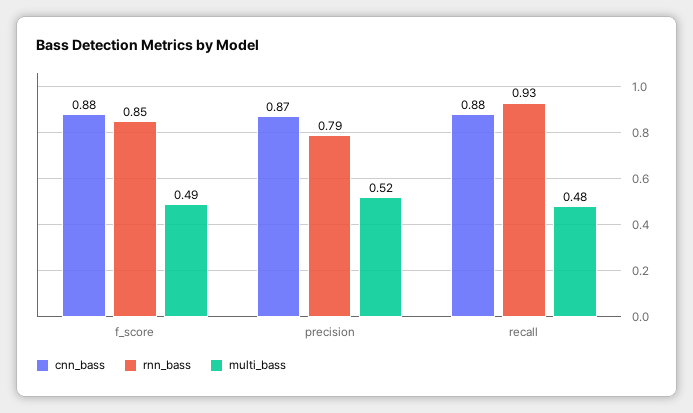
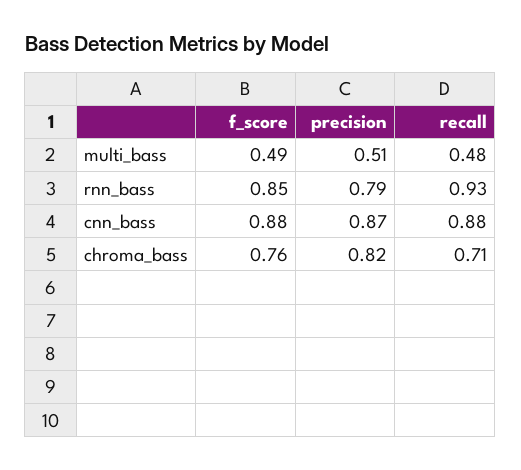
multi_bass, precision: 0.52 -> 0.51
chroma_bass, f_score: none -> 0.76
chroma_bass, precision: none -> 0.82
chroma_bass, recall: none -> 0.71

